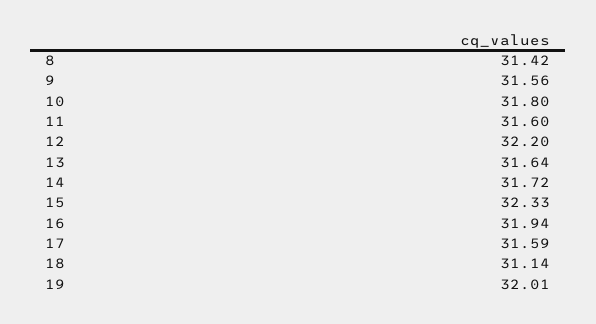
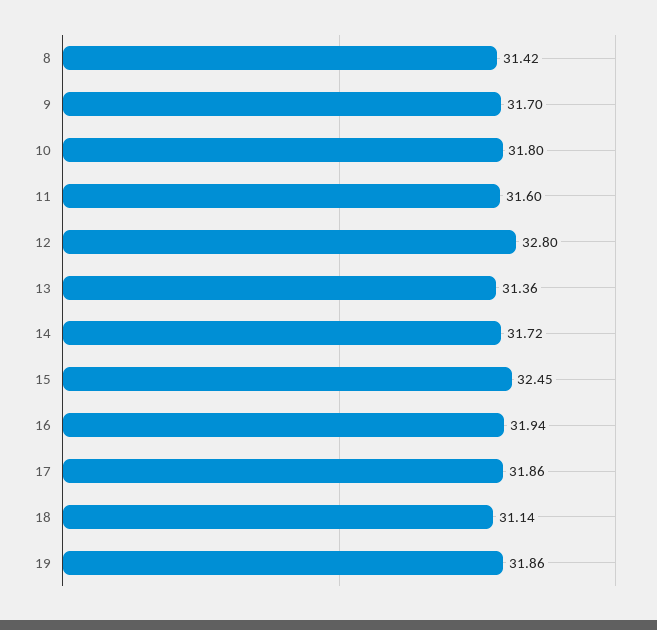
9: 31.56 -> 31.7
12: 32.2 -> 32.8
13: 31.64 -> 31.36
15: 32.33 -> 32.45
17: 31.59 -> 31.86
19: 32.01 -> 31.86

